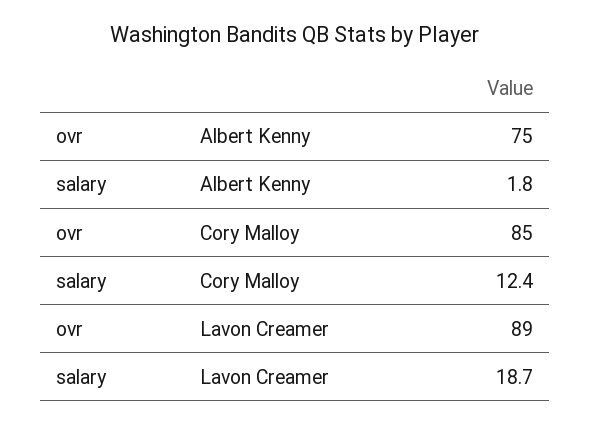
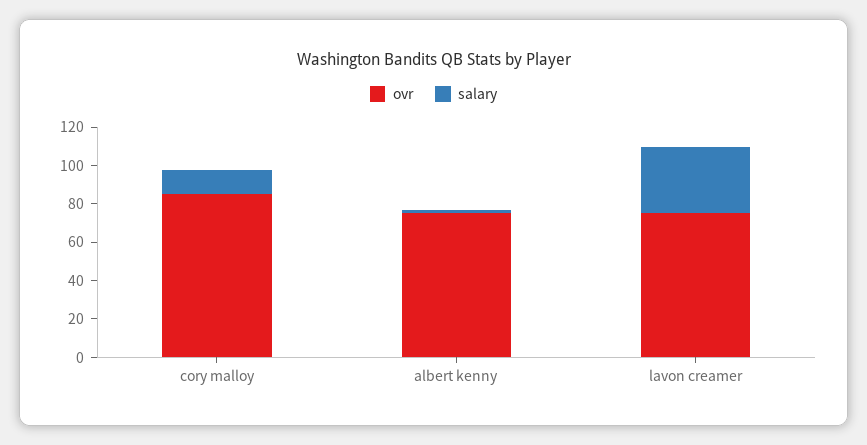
ovr, Lavon Creamer: 89 -> 75
salary, Lavon Creamer: 18.7 -> 35

